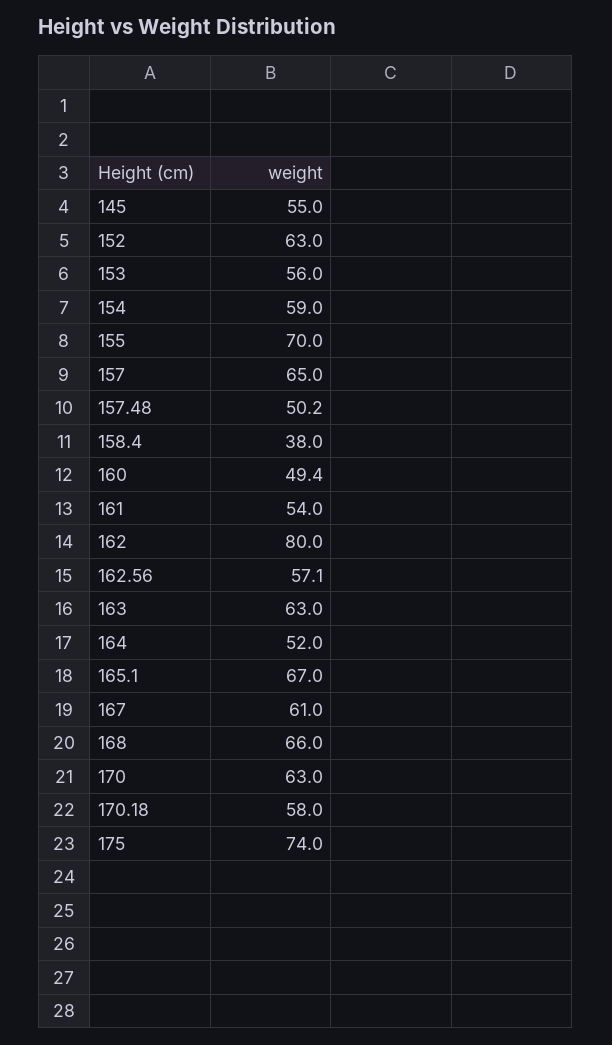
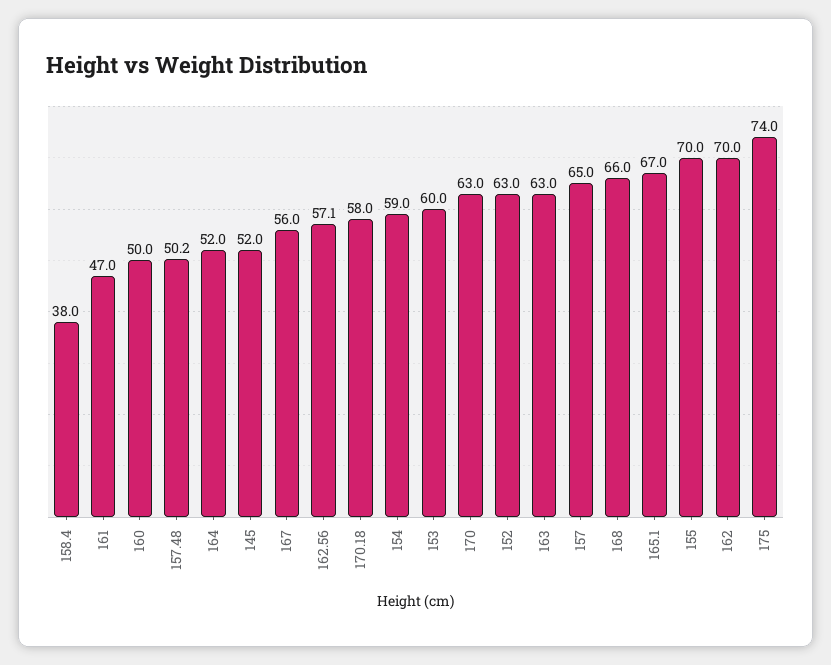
145: 55 -> 52
153: 56 -> 60
160: 49.4 -> 50
161: 54 -> 47
162: 80 -> 70
167: 61 -> 56

